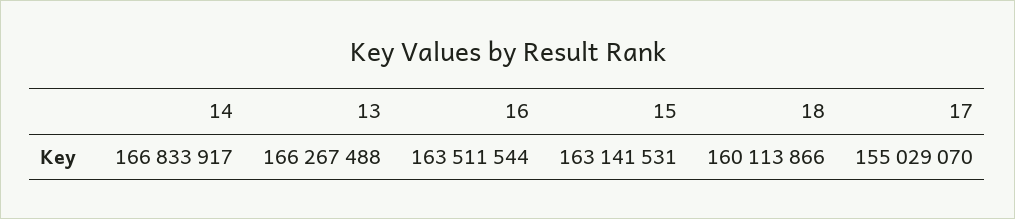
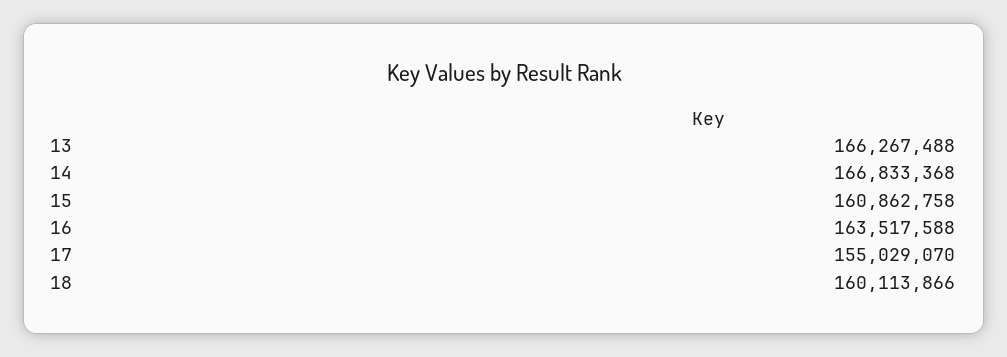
14: 166833917 -> 166833368
16: 163511544 -> 163517588
15: 163141531 -> 160862758

